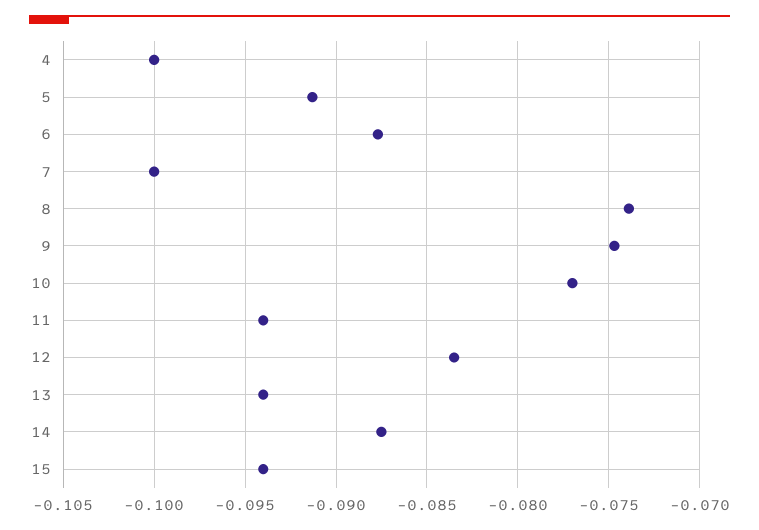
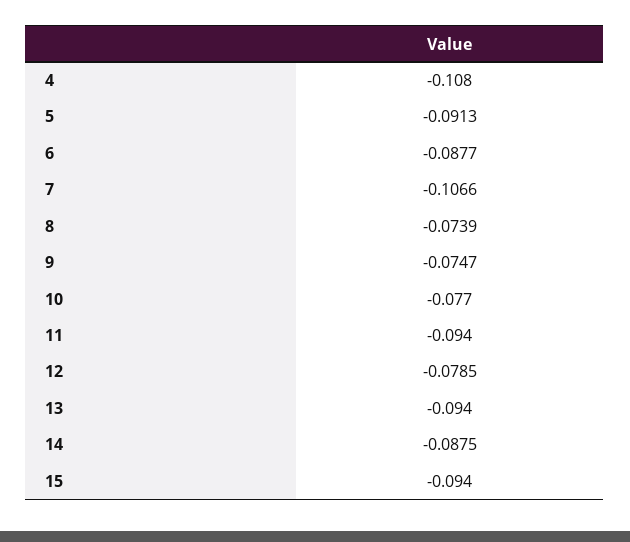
4: -0.1 -> -0.108
7: -0.1 -> -0.1066
12: -0.0835 -> -0.0785

